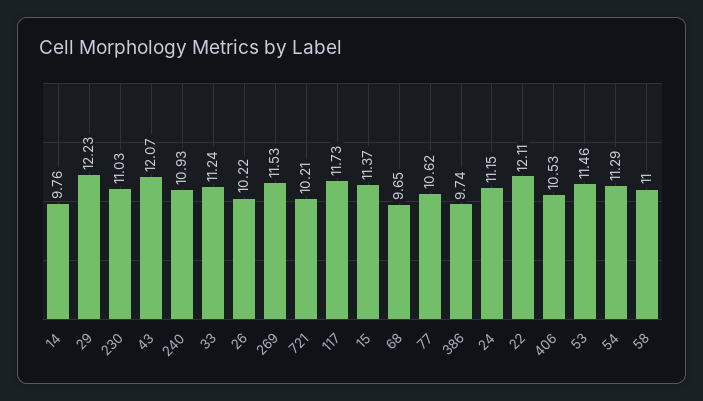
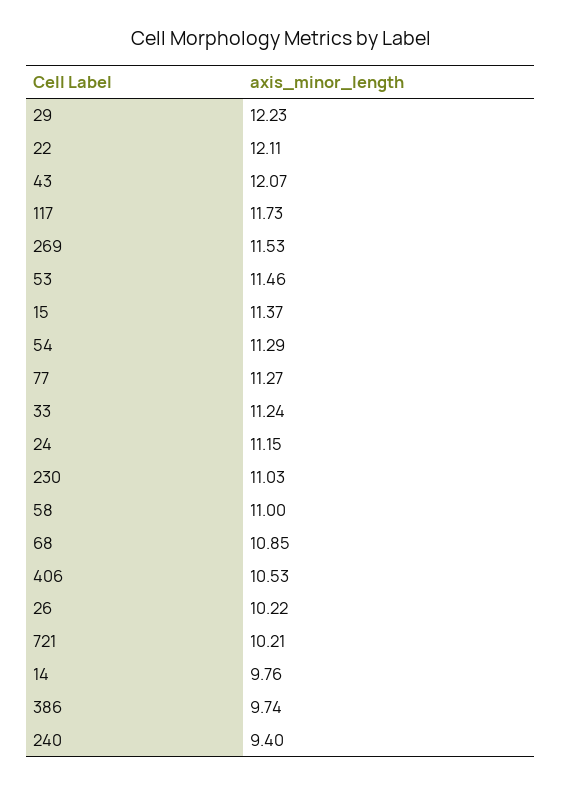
240: 10.93 -> 9.4
68: 9.65 -> 10.85
77: 10.62 -> 11.27

